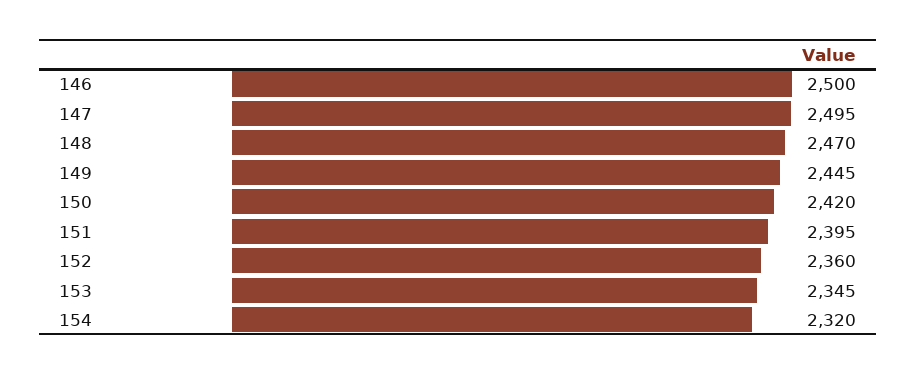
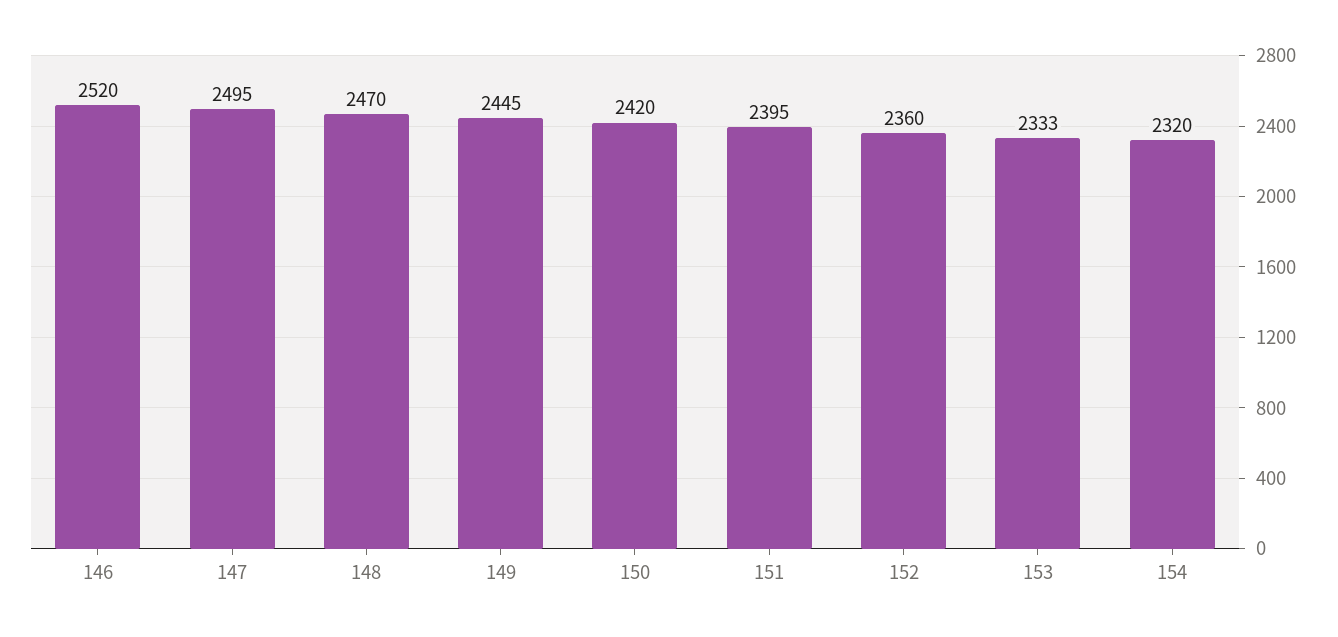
146: 2500 -> 2520
153: 2345 -> 2333

